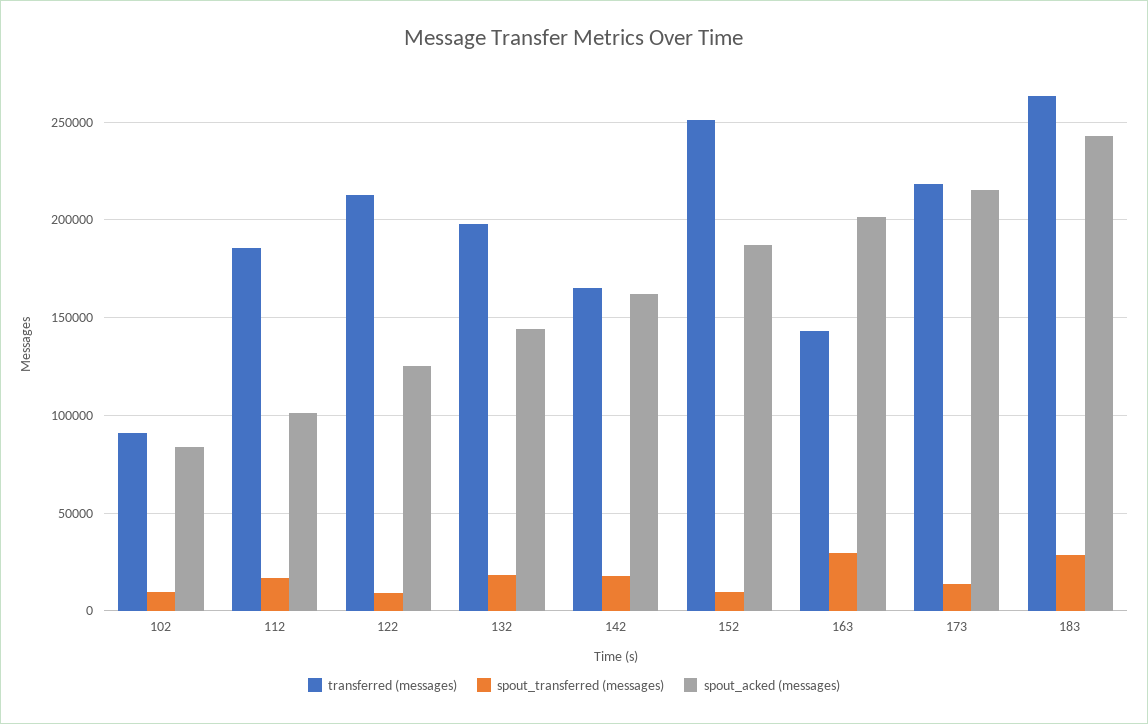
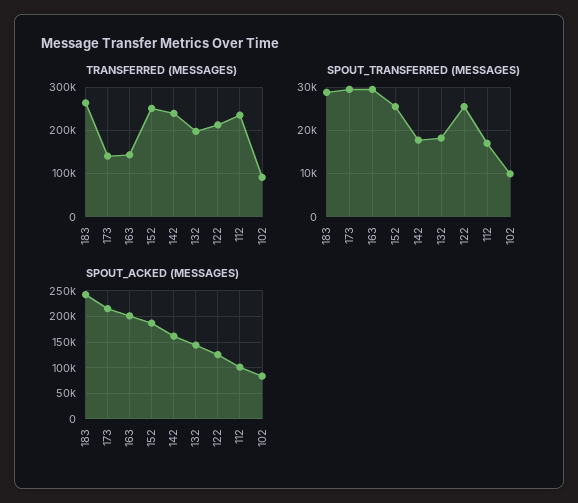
transferred (messages), 112: 185000 -> 240000
spout_transferred (messages), 122: 10000 -> 26000
transferred (messages), 142: 165000 -> 240000
spout_transferred (messages), 152: 10000 -> 26000
transferred (messages), 173: 220000 -> 140000
spout_transferred (messages), 173: 15000 -> 30000

